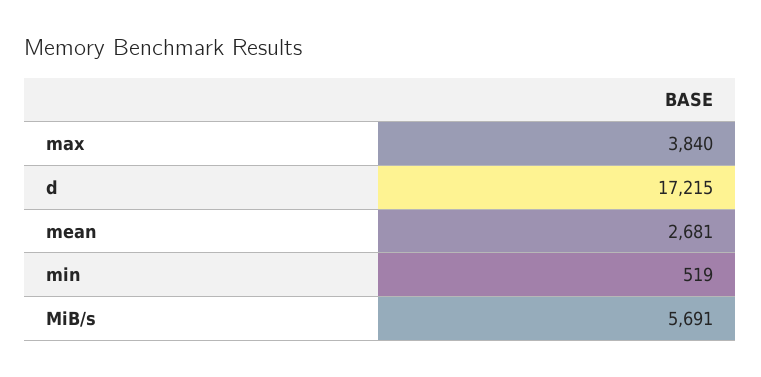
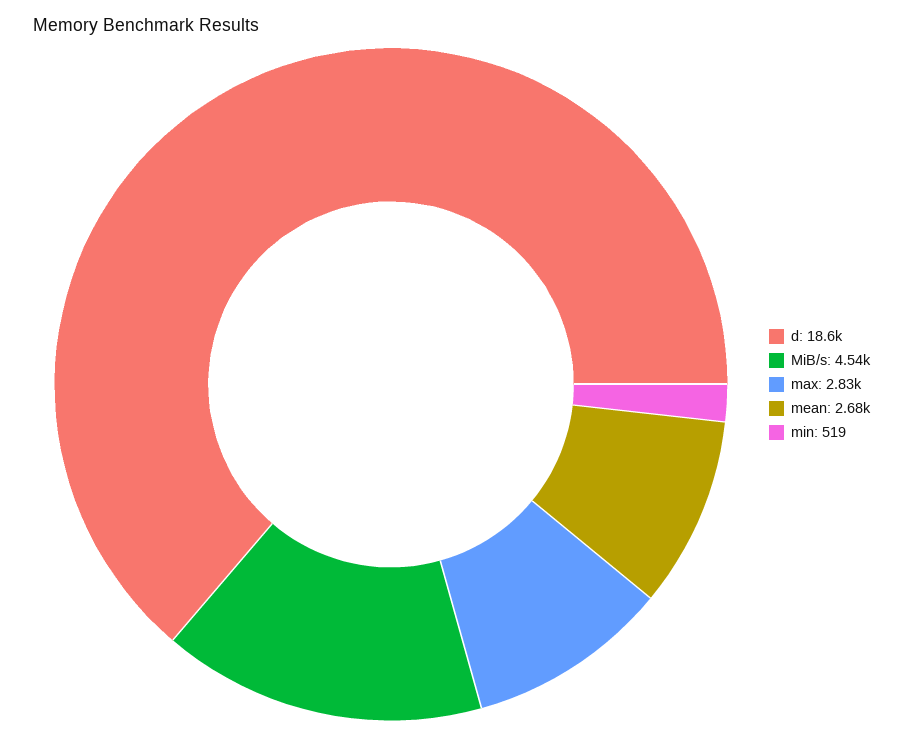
max: 3840 -> 2830
d: 17215 -> 18600
MiB/s: 5691 -> 4540

